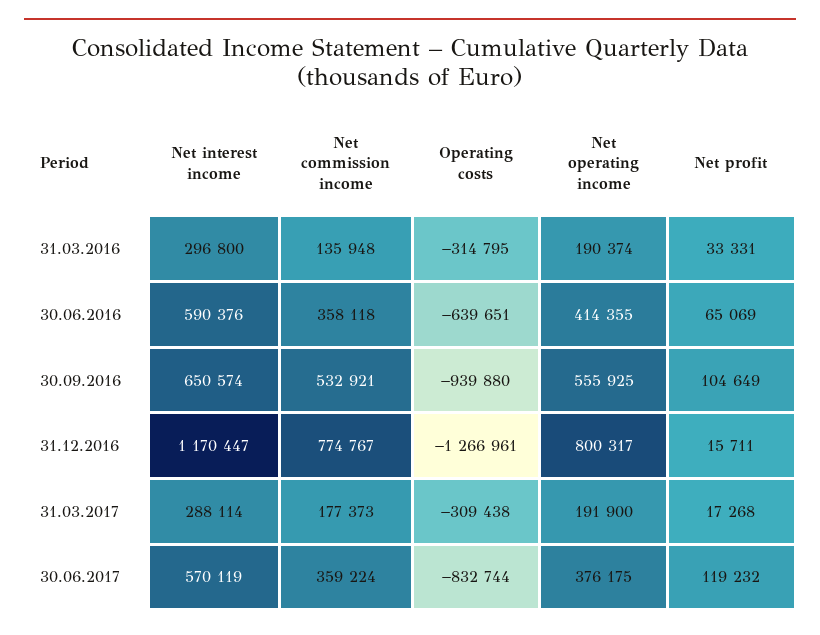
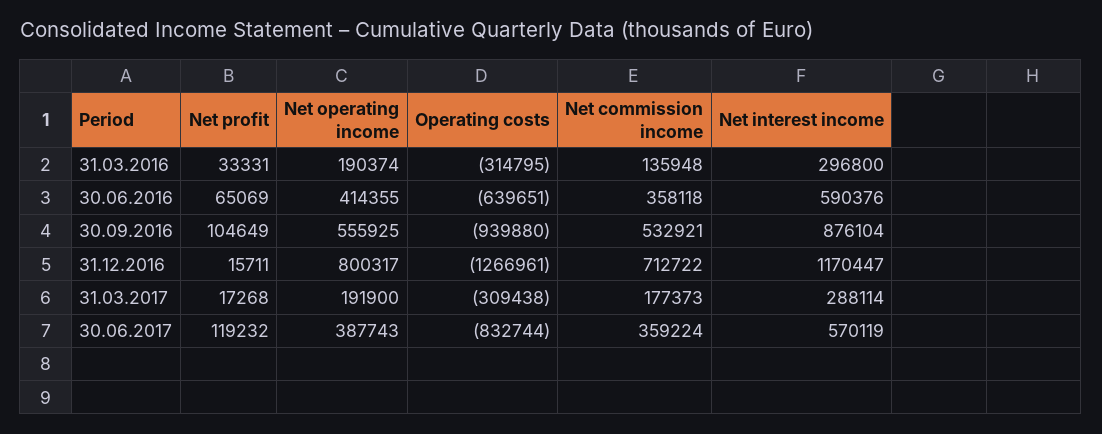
Net interest income, 30.09.2016: 650574 -> 876104
Net commission income, 31.12.2016: 774767 -> 712722
Net operating income, 30.06.2017: 376175 -> 387743

